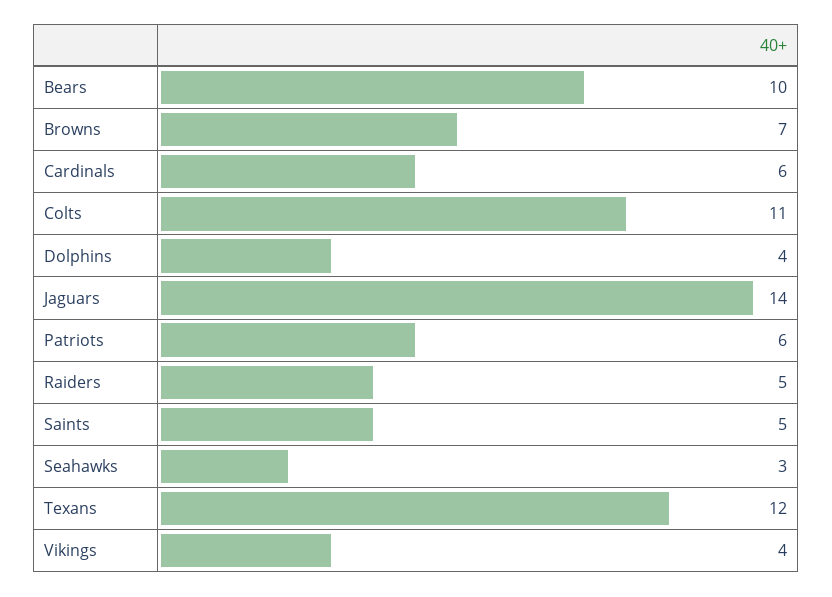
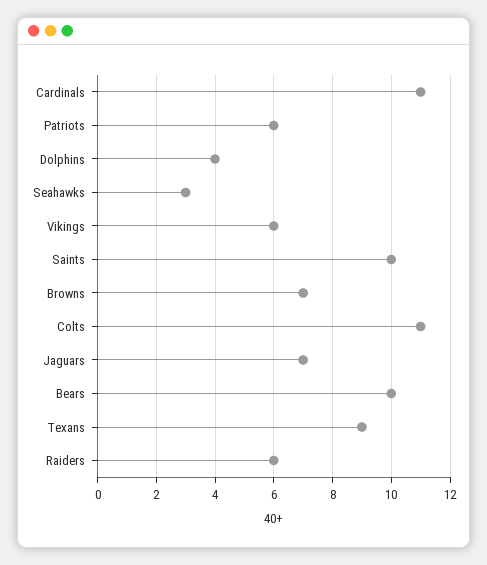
Cardinals: 6 -> 11
Jaguars: 14 -> 7
Raiders: 5 -> 6
Saints: 5 -> 10
Texans: 12 -> 9
Vikings: 4 -> 6

